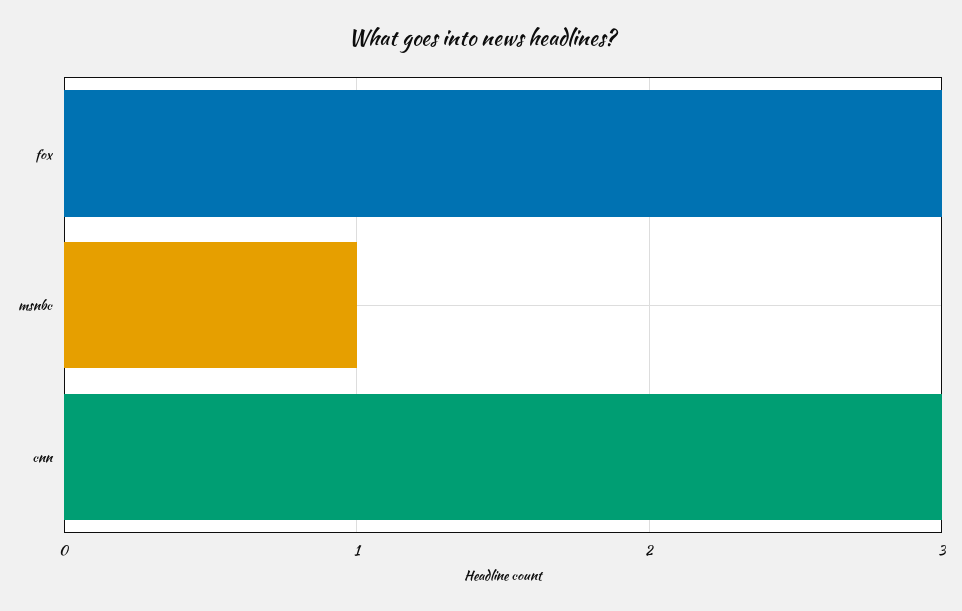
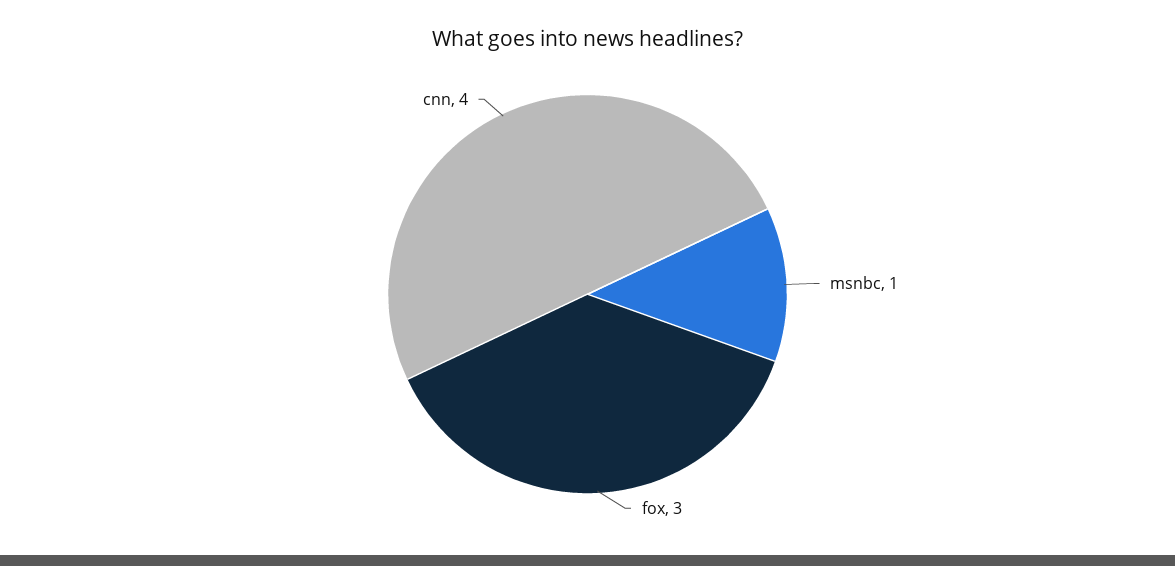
cnn: 3 -> 4

